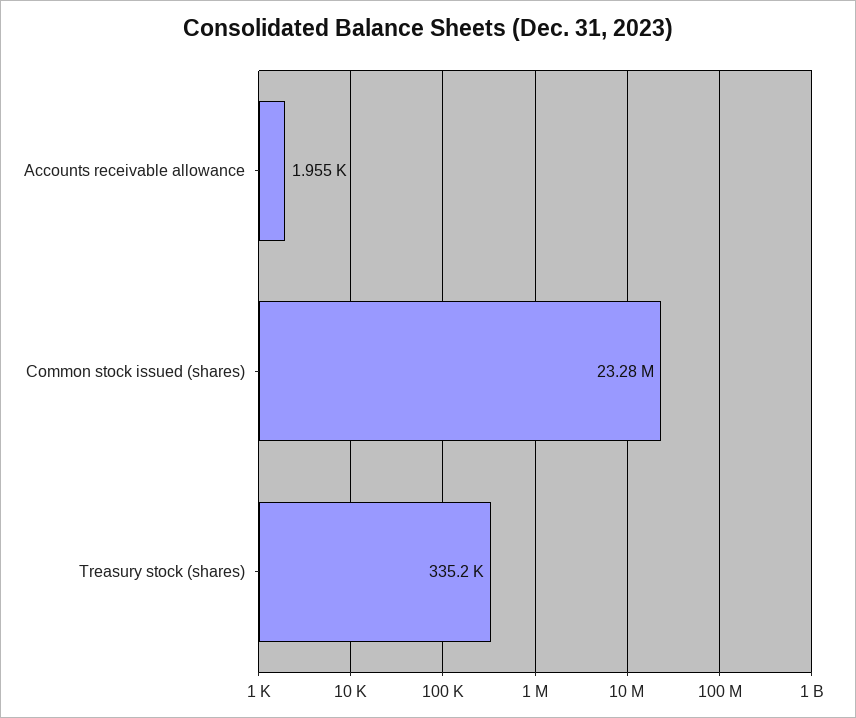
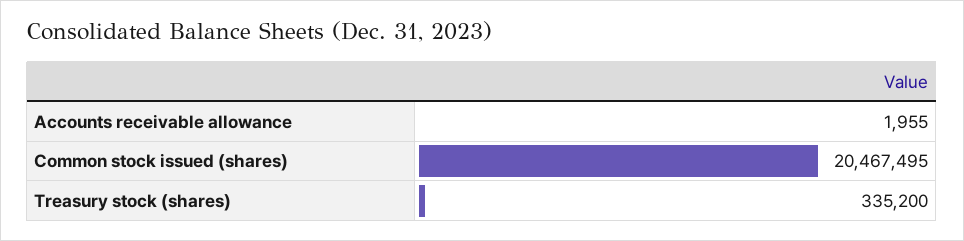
Common stock issued (shares): 23280000 -> 20467495

